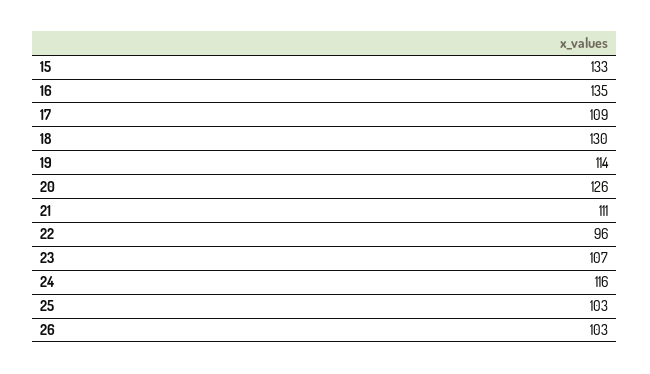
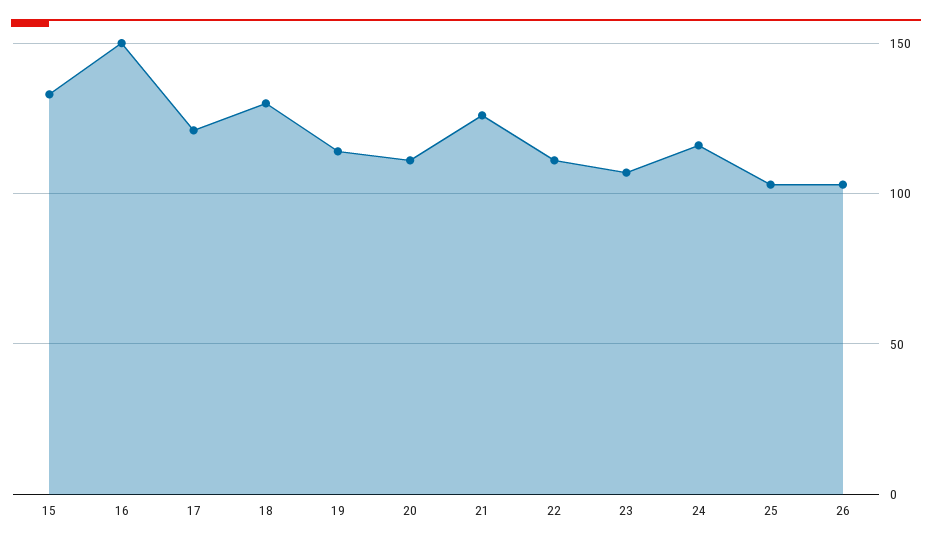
16: 135 -> 150
17: 109 -> 120
20: 126 -> 110
21: 111 -> 125
22: 96 -> 110

